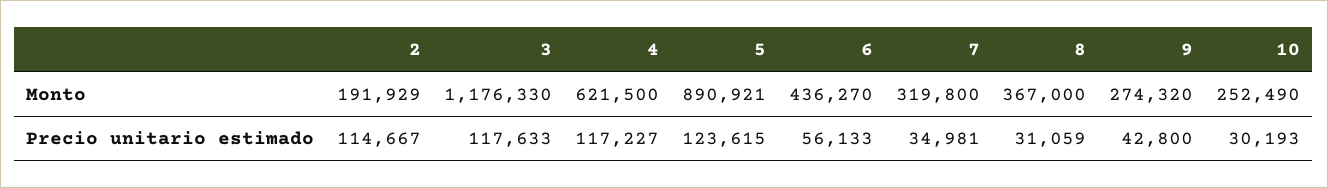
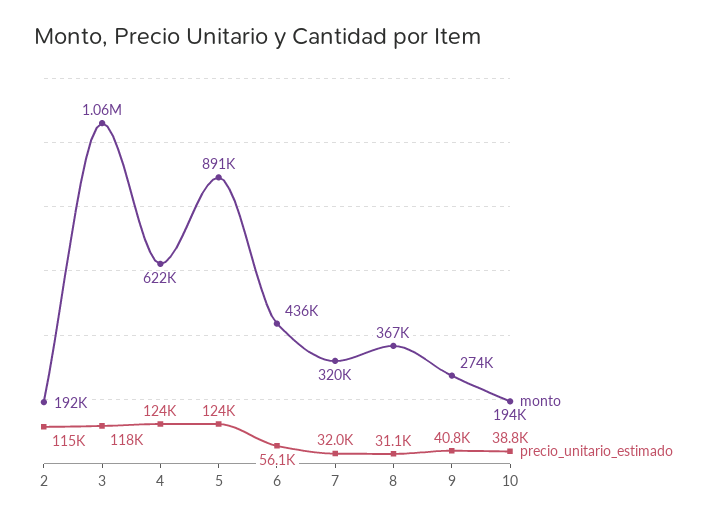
Monto, 3: 1176330 -> 1060000
Monto, 10: 252490 -> 194000
Precio unitario estimado, 4: 117227 -> 124000
Precio unitario estimado, 7: 34981 -> 32000
Precio unitario estimado, 9: 42800 -> 40800
Precio unitario estimado, 10: 30193 -> 38800

